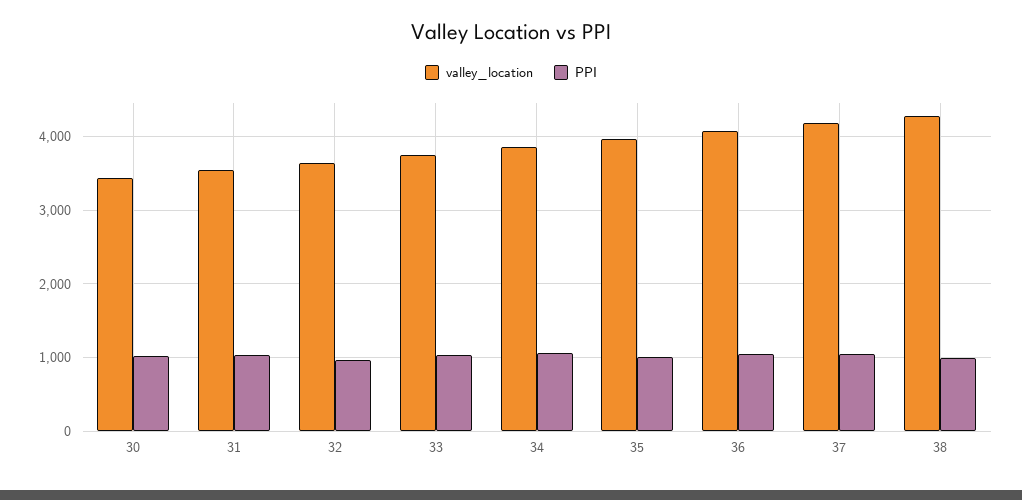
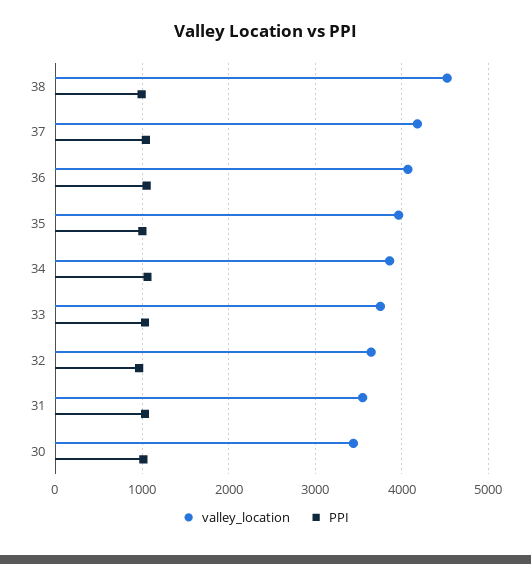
valley_location, 38: 4300 -> 4500

